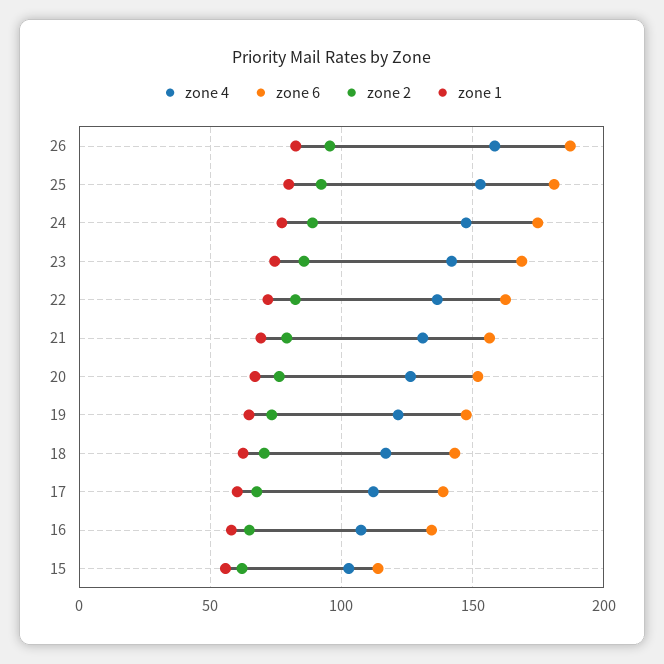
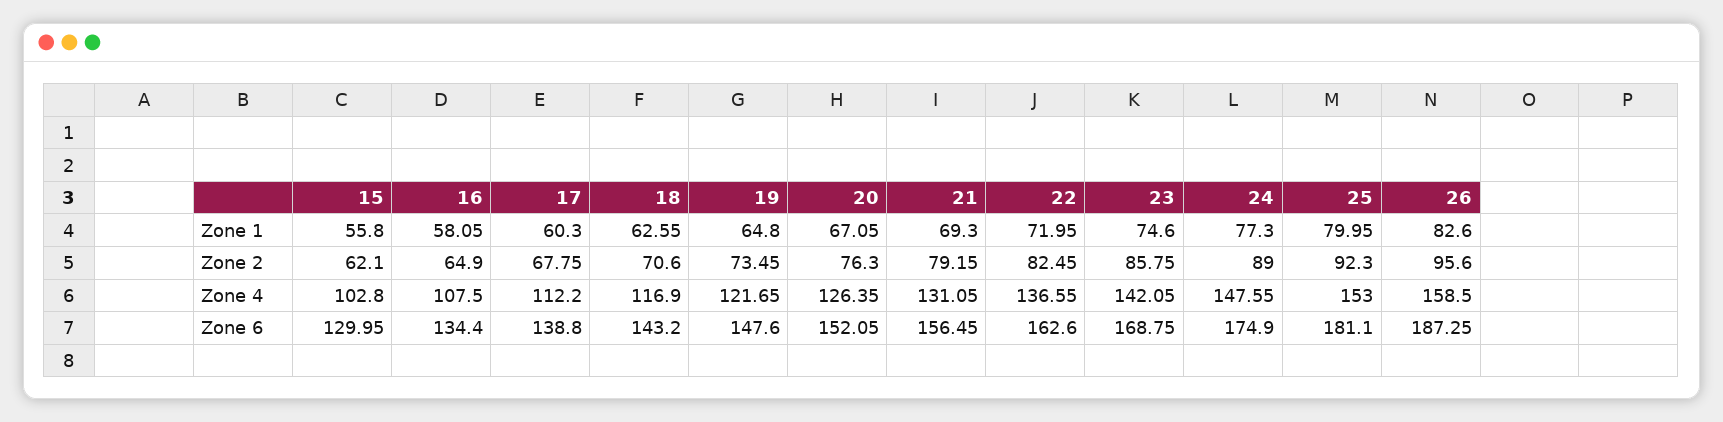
zone 6, 15: 115 -> 129.95

